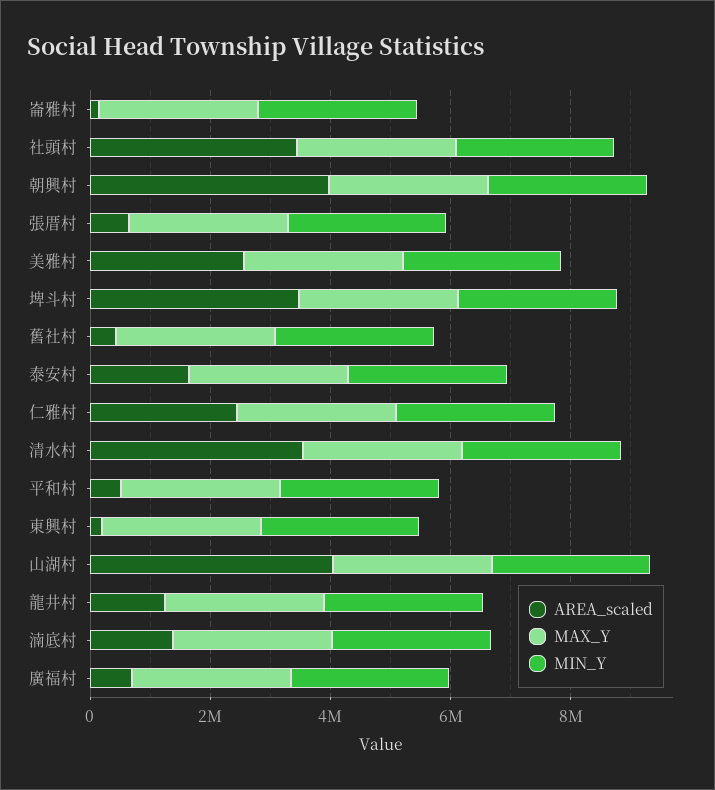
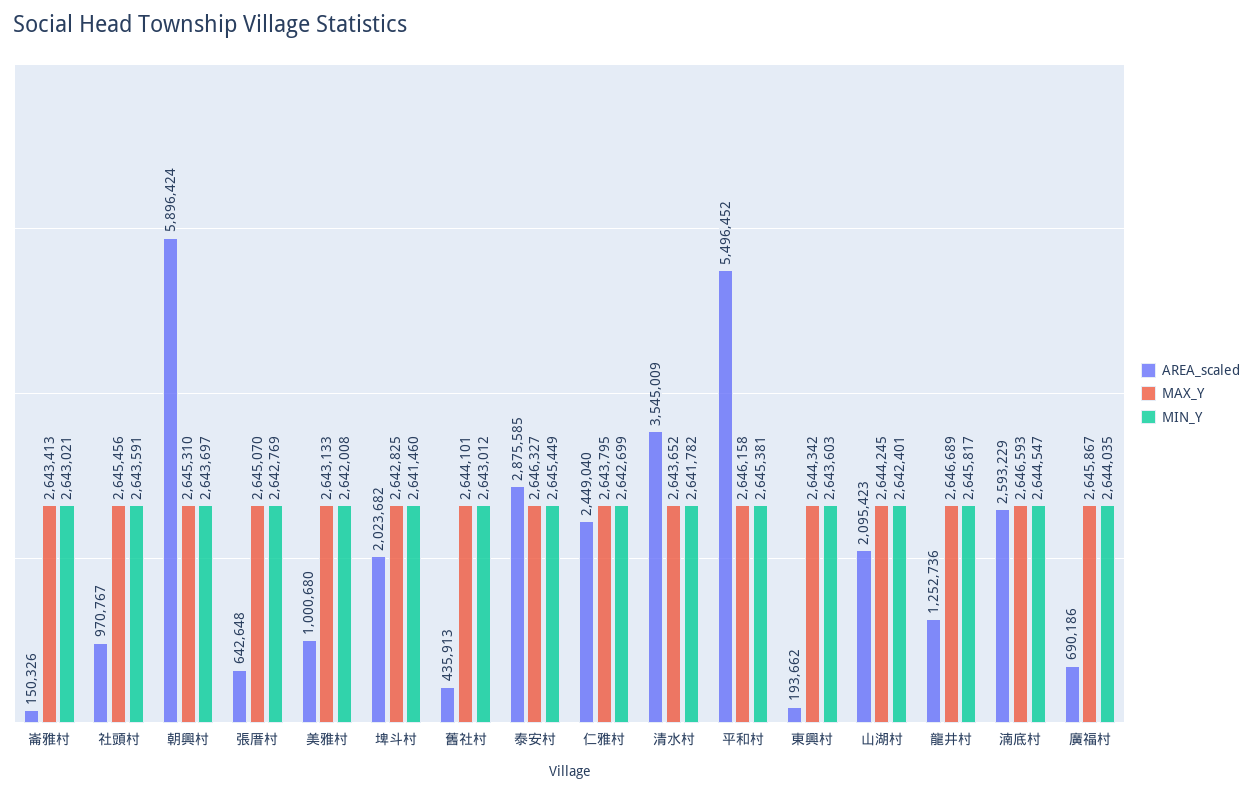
AREA_scaled, 社頭村: 3500000 -> 970767
AREA_scaled, 朝興村: 4000000 -> 5896424
AREA_scaled, 美雅村: 2500000 -> 1000680
AREA_scaled, 埤斗村: 3500000 -> 2023682
AREA_scaled, 泰安村: 1500000 -> 2875585
AREA_scaled, 平和村: 500000 -> 5496452
AREA_scaled, 山湖村: 4000000 -> 2095423
AREA_scaled, 湳底村: 1500000 -> 2593229

